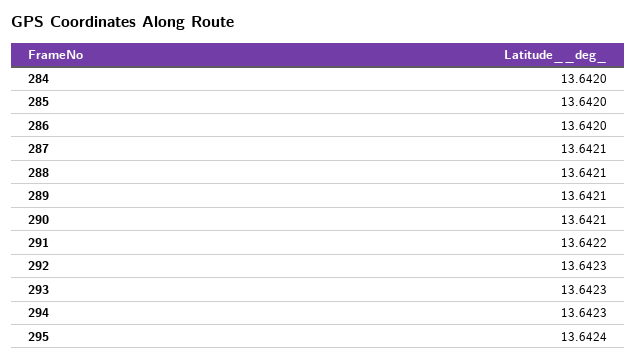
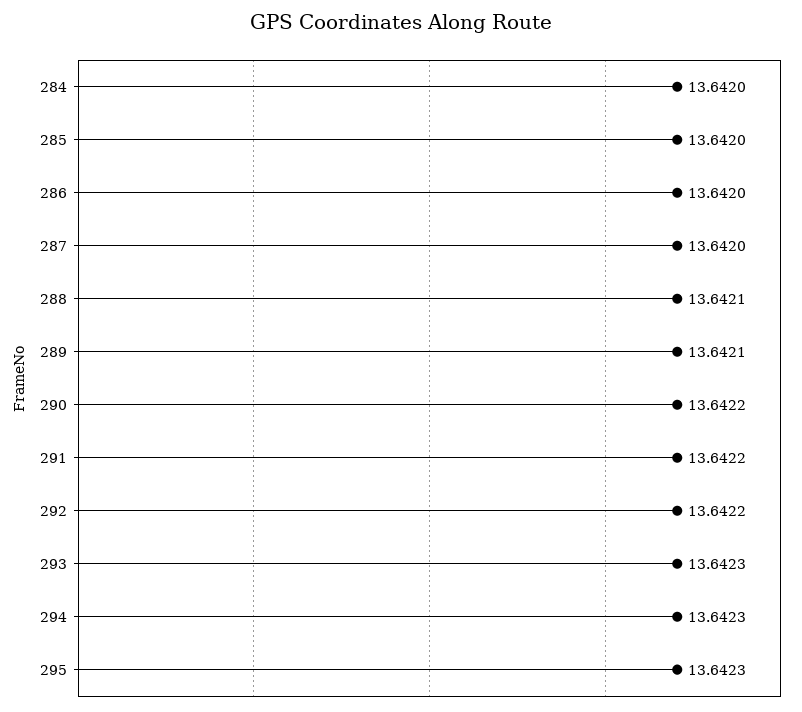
287: 13.6421 -> 13.642
290: 13.6421 -> 13.6422
292: 13.6423 -> 13.6422
295: 13.6424 -> 13.6423

